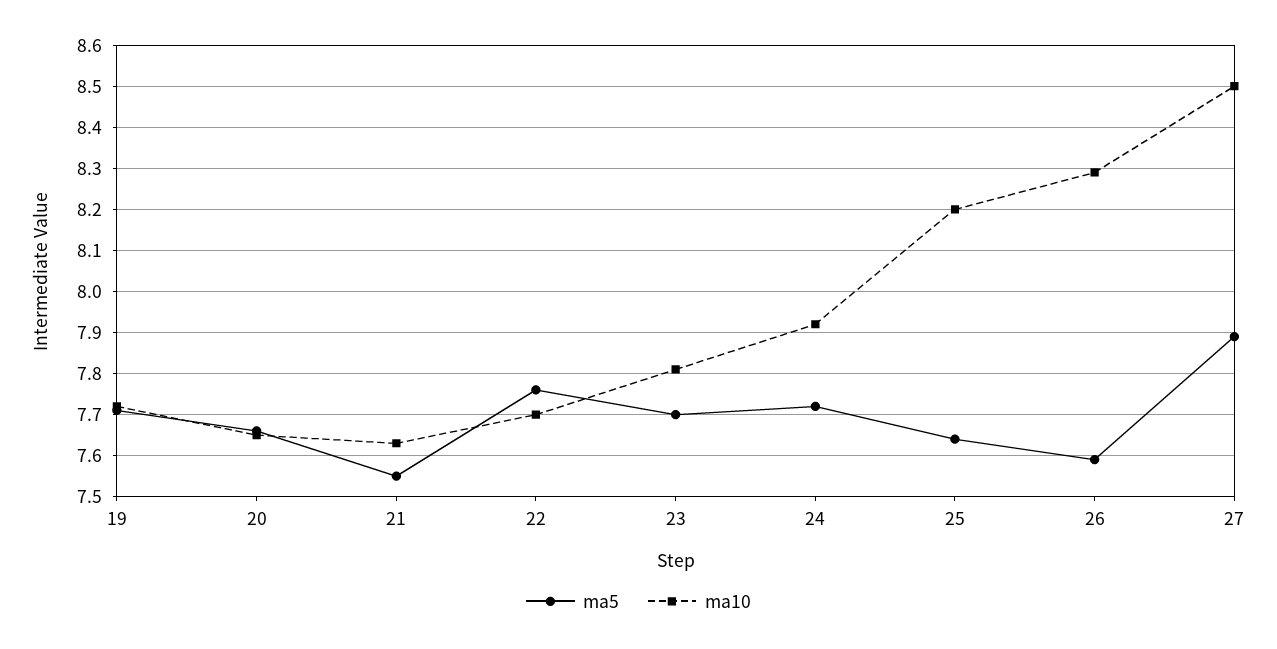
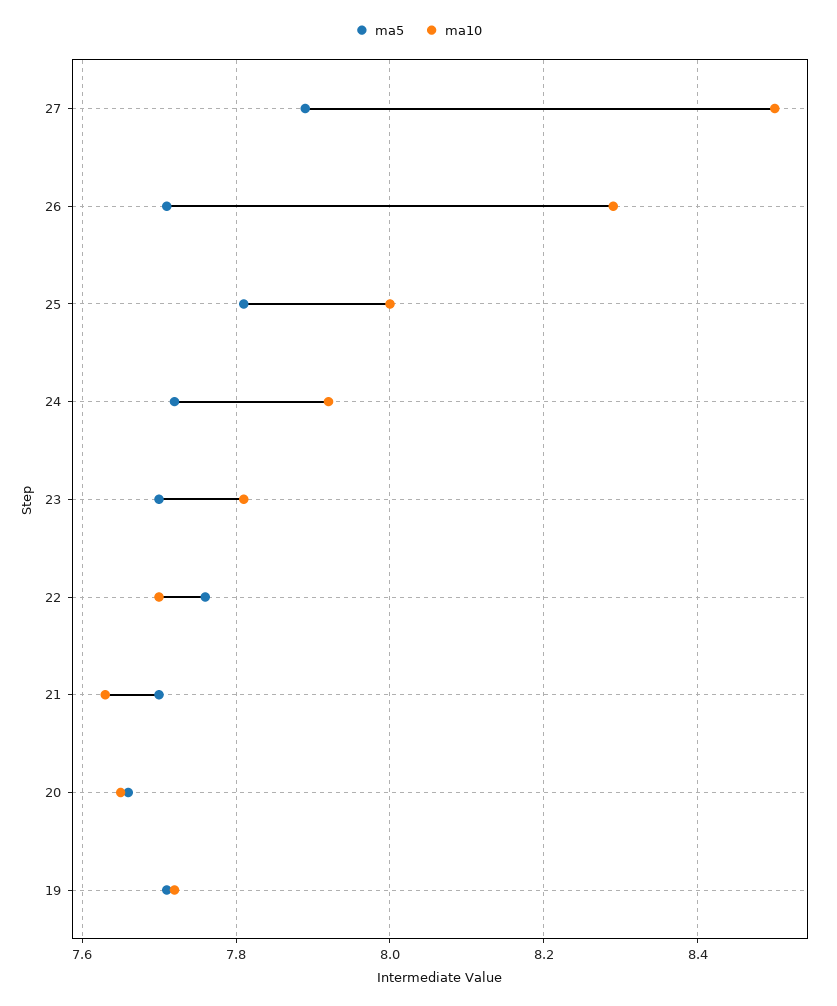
ma5, 21: 7.55 -> 7.7
ma5, 25: 7.65 -> 7.8
ma10, 25: 8.2 -> 8
ma5, 26: 7.6 -> 7.7

